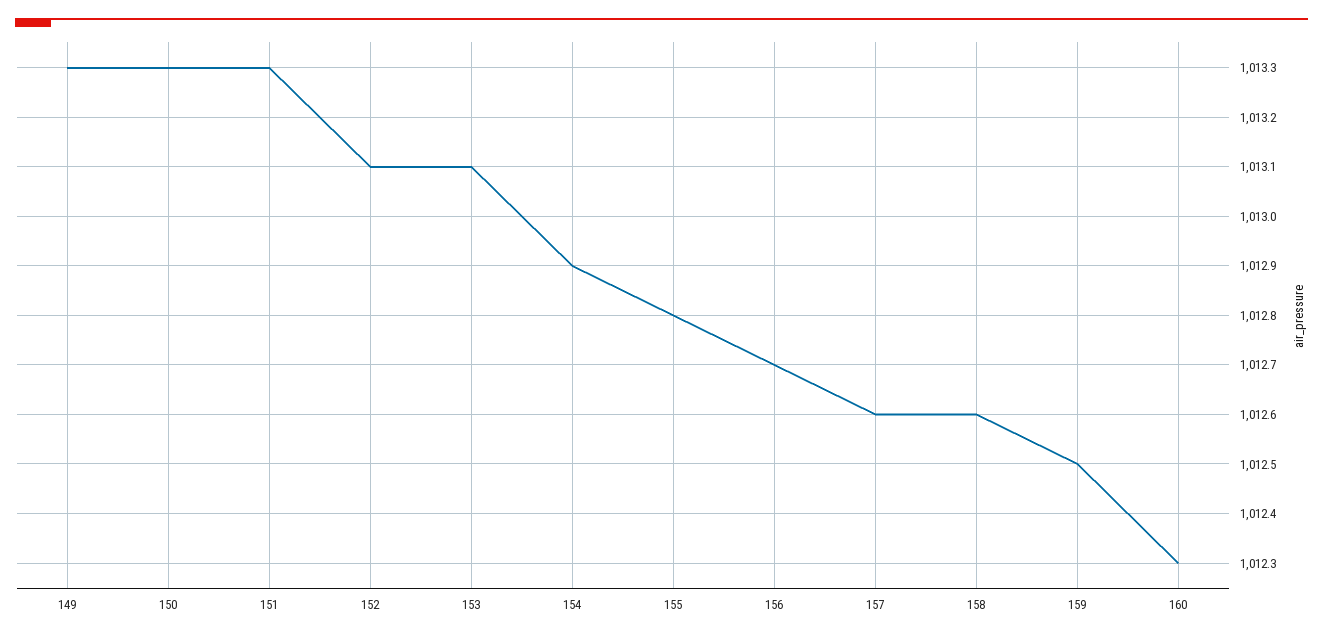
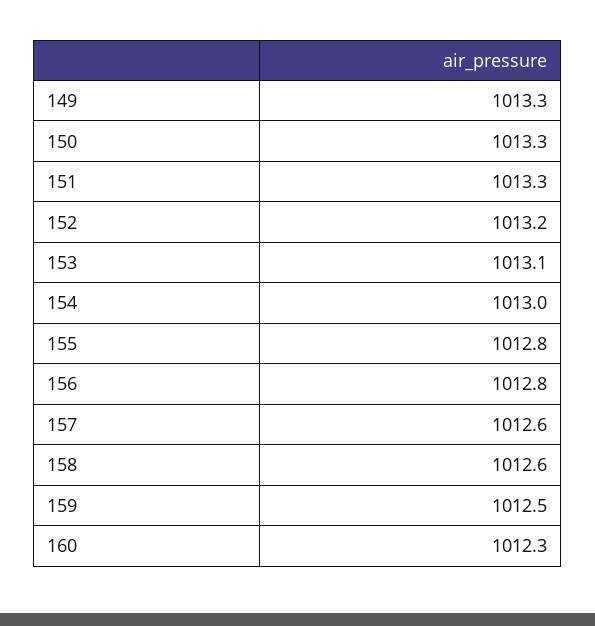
152: 1013.1 -> 1013.2
154: 1012.9 -> 1013
156: 1012.7 -> 1012.8

